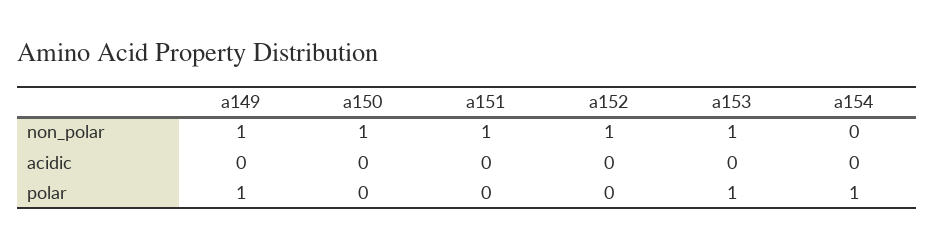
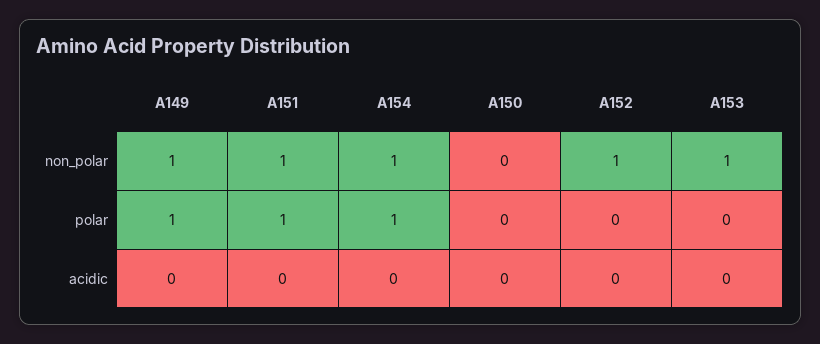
a150, non_polar: 1 -> 0
a154, non_polar: 0 -> 1
a151, polar: 0 -> 1
a153, polar: 1 -> 0

